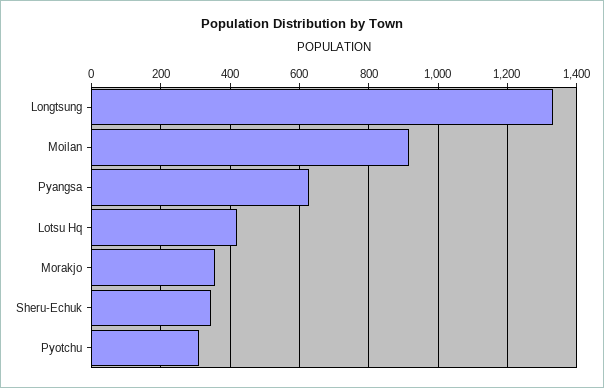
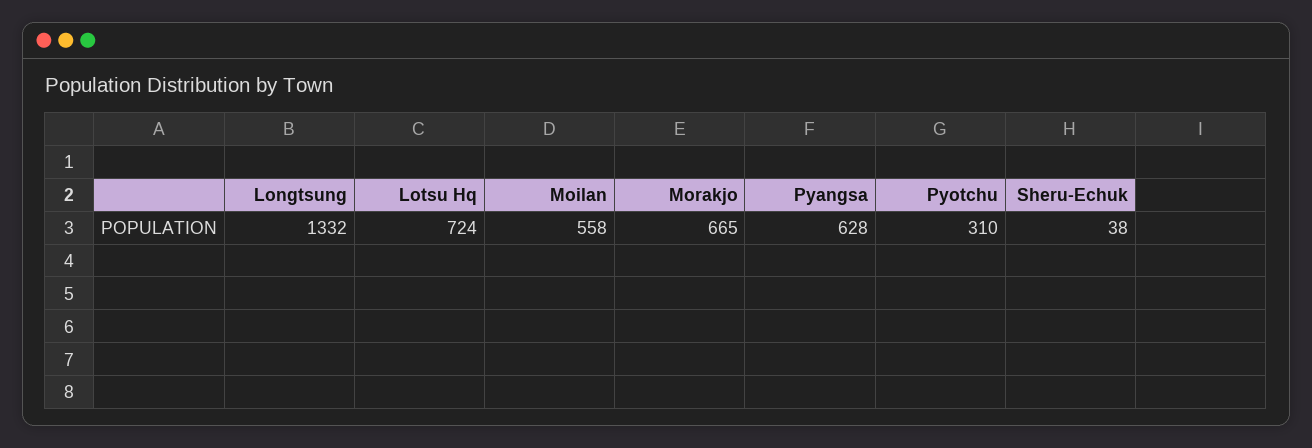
Moilan: 920 -> 558
Lotsu Hq: 420 -> 724
Morakjo: 360 -> 665
Sheru-Echuk: 340 -> 38

